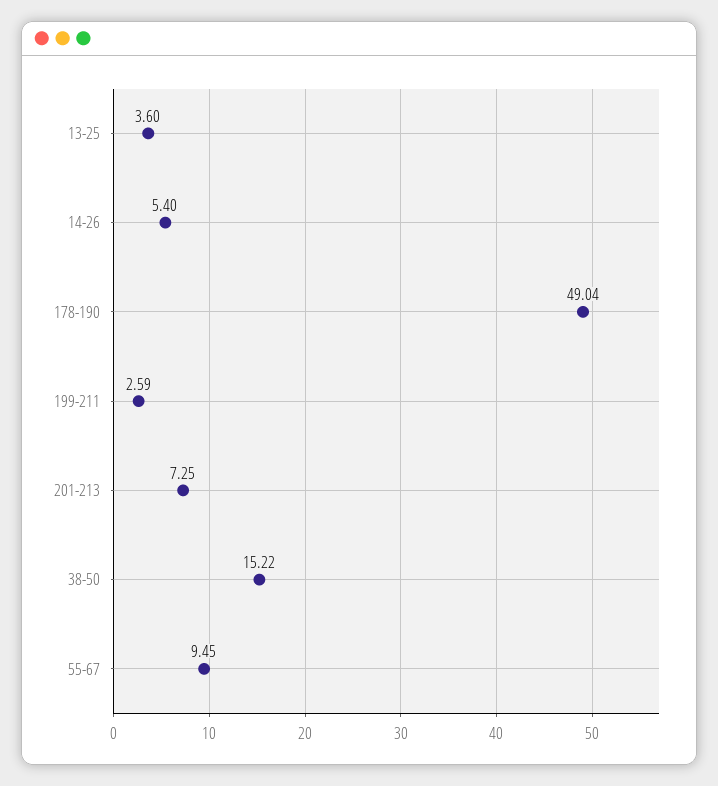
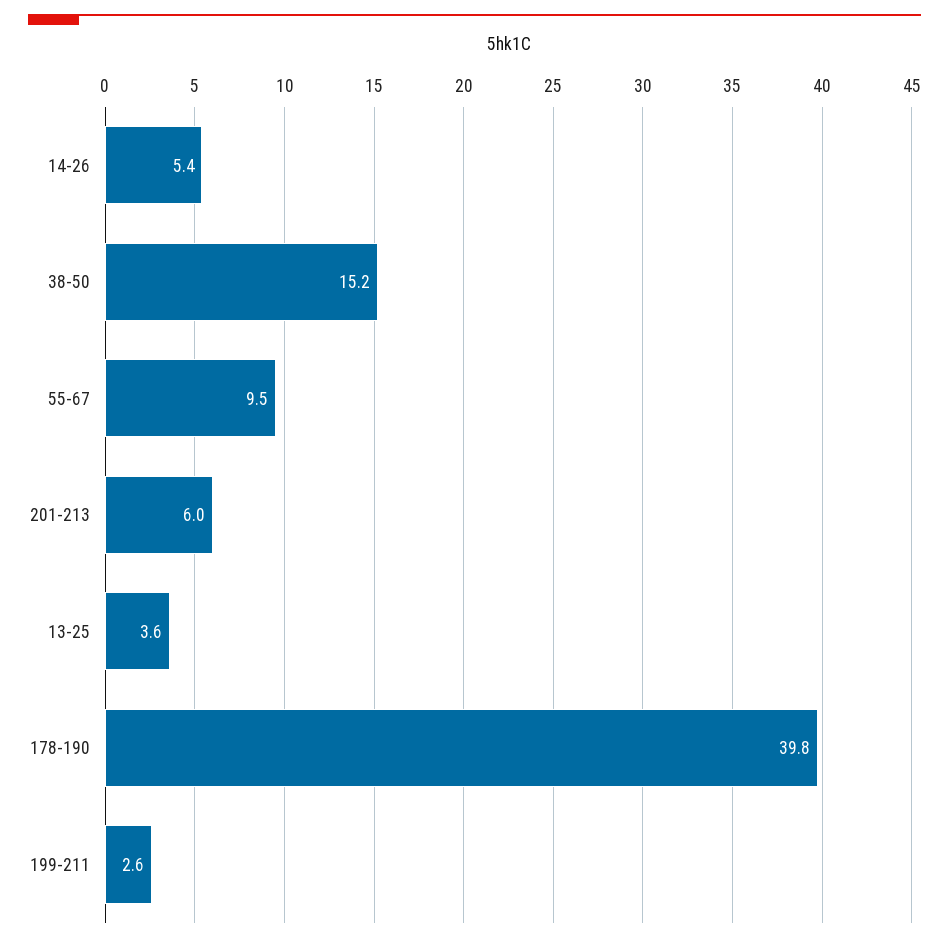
178-190: 49.04 -> 39.8
201-213: 7.25 -> 6

